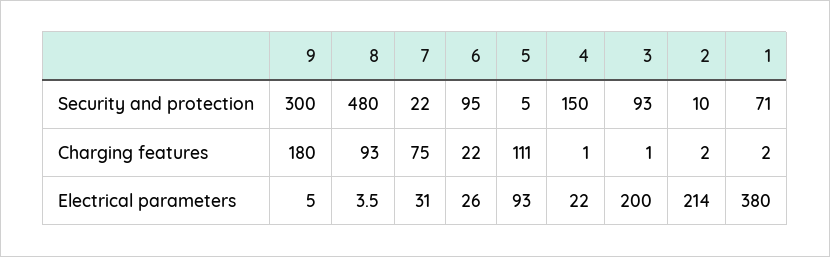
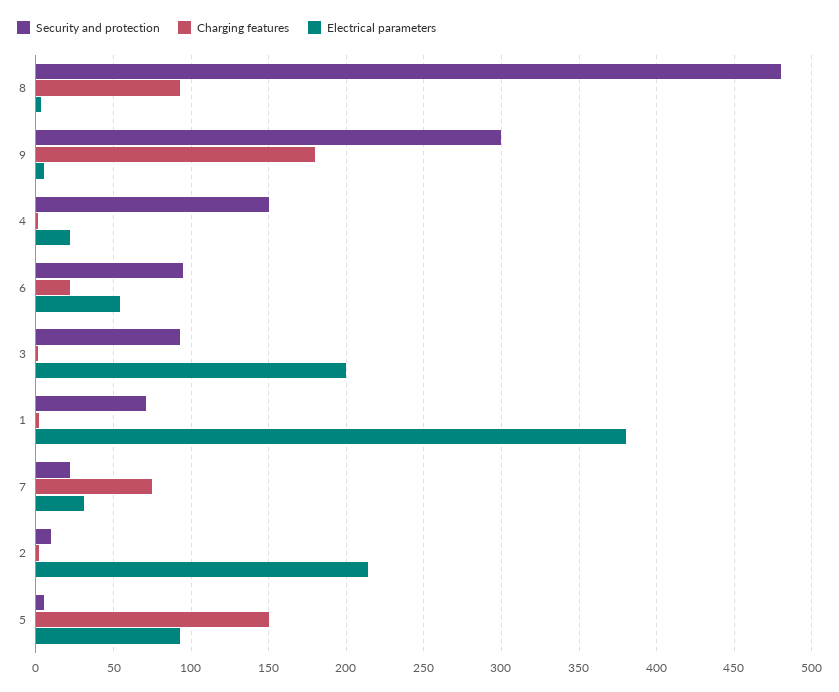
Charging features, 5: 111 -> 150
Electrical parameters, 6: 26 -> 55

